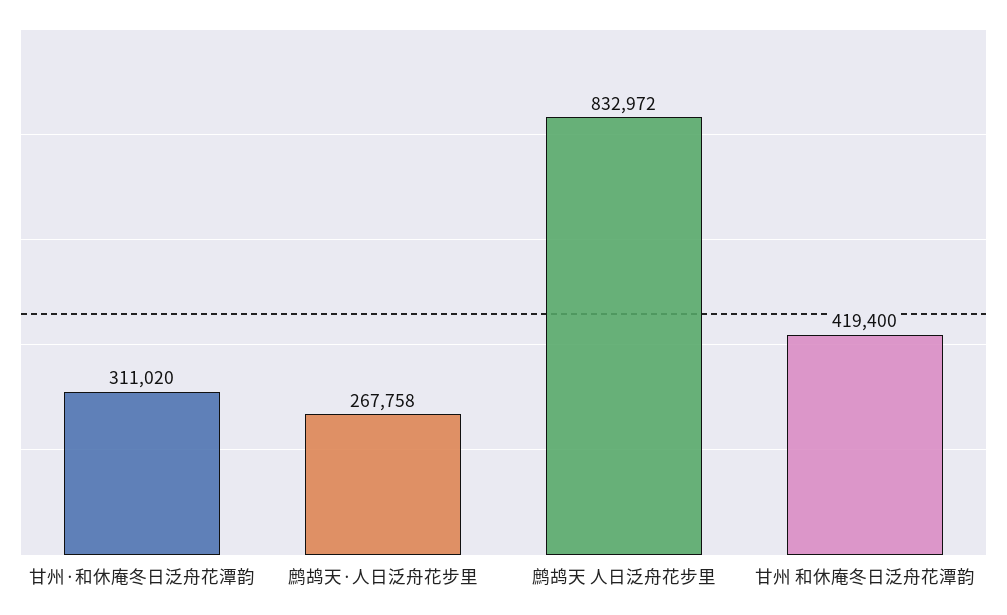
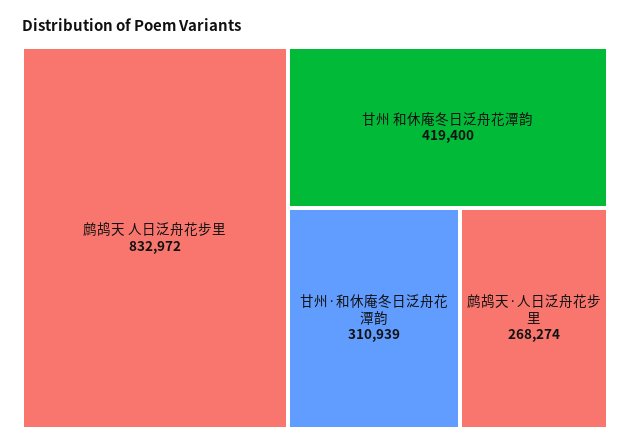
甘州·和休庵冬日泛舟花潭韵: 311020 -> 310939
鹧鸪天·人日泛舟花步里: 267758 -> 268274

